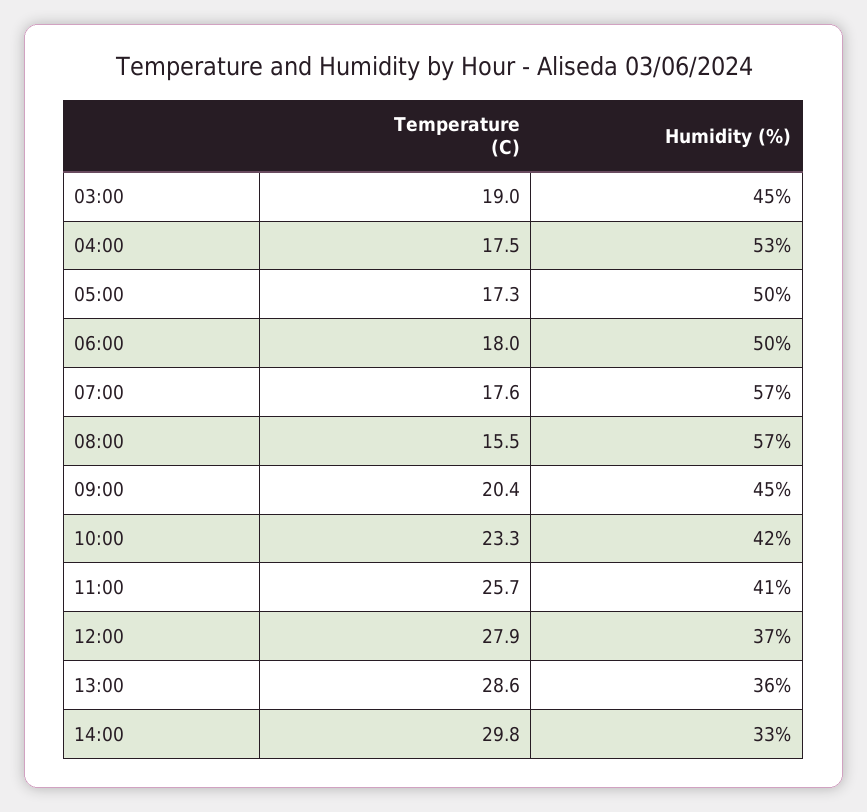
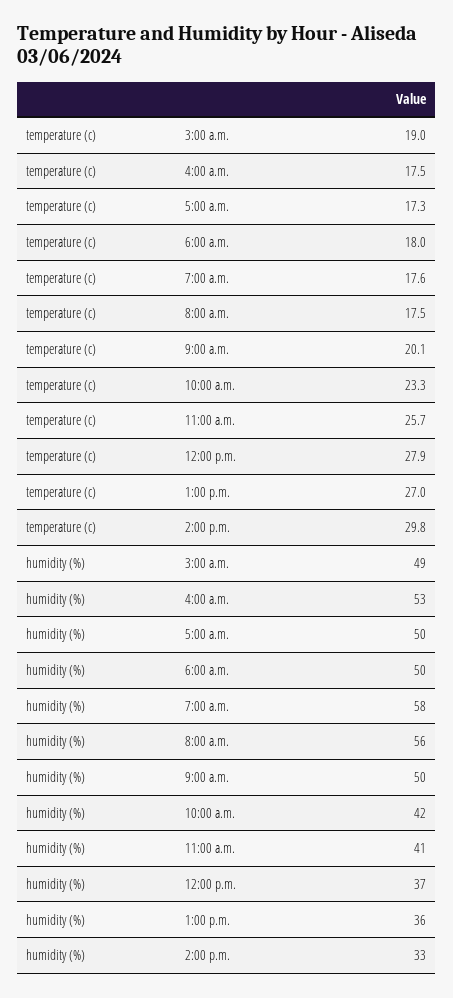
Humidity (%), 03:00: 45 -> 49
Humidity (%), 07:00: 57 -> 58
Temperature (C), 08:00: 15.5 -> 17.5
Humidity (%), 08:00: 57 -> 56
Temperature (C), 09:00: 20.4 -> 20.1
Humidity (%), 09:00: 45 -> 50
Temperature (C), 13:00: 28.6 -> 27

